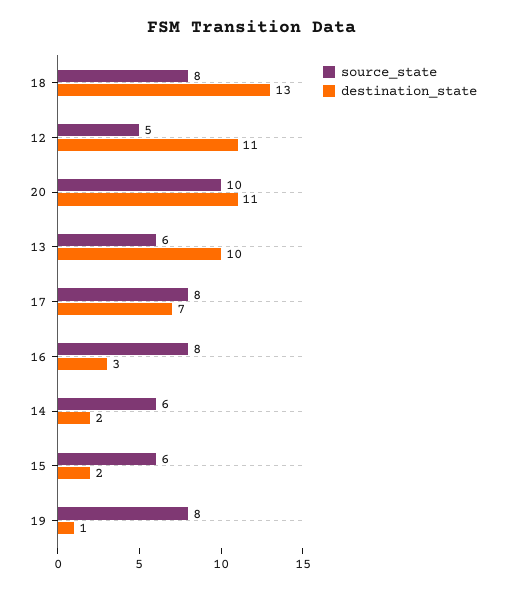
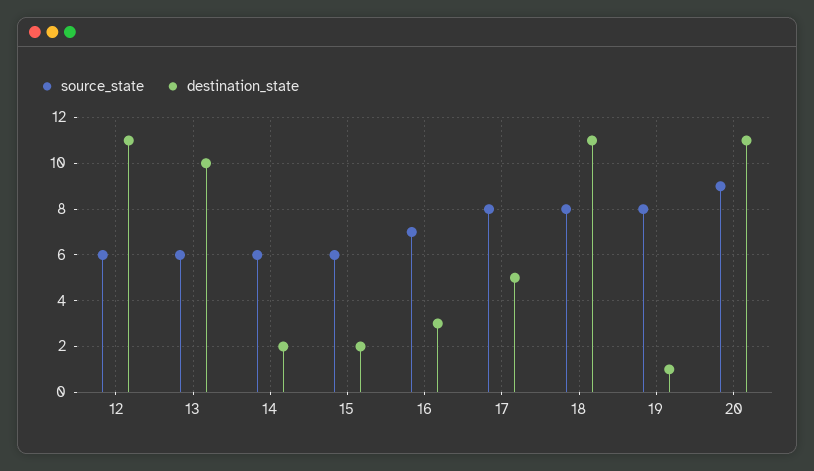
destination_state, 18: 13 -> 11
source_state, 12: 5 -> 6
source_state, 20: 10 -> 9
destination_state, 17: 7 -> 5
source_state, 16: 8 -> 7

